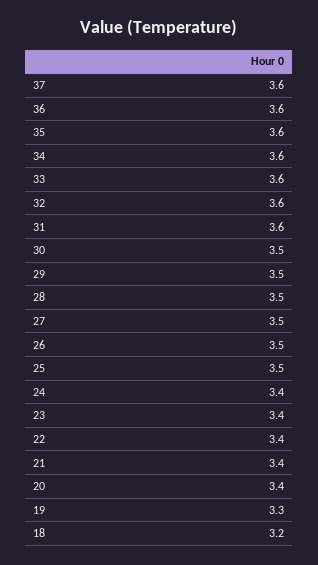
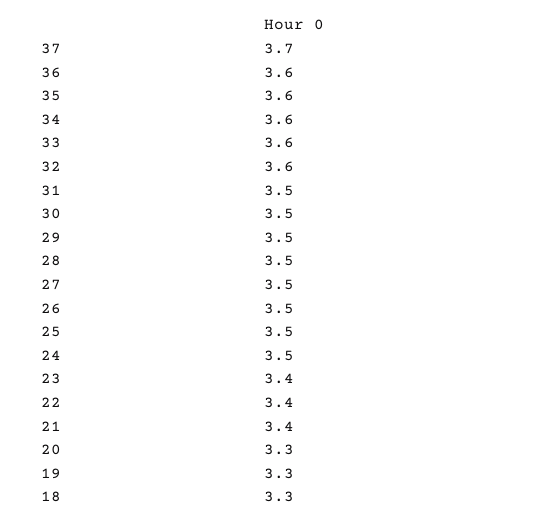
37: 3.6 -> 3.7
31: 3.6 -> 3.5
24: 3.4 -> 3.5
20: 3.4 -> 3.3
18: 3.2 -> 3.3

